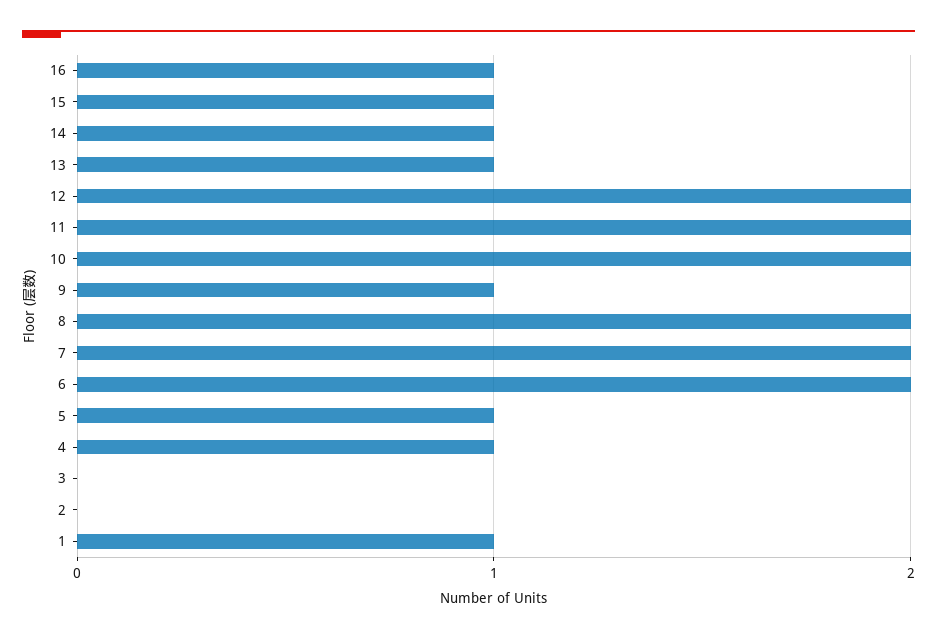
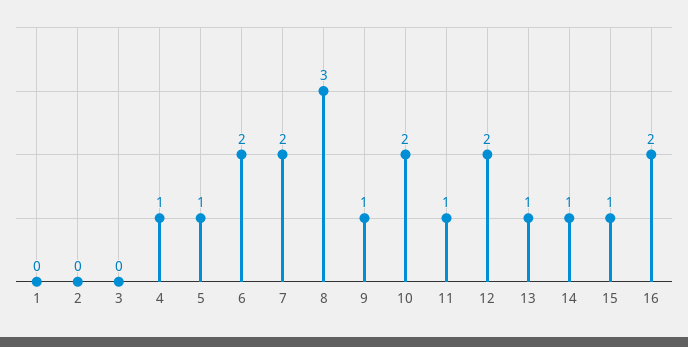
16: 1 -> 2
11: 2 -> 1
8: 2 -> 3
1: 1 -> 0

